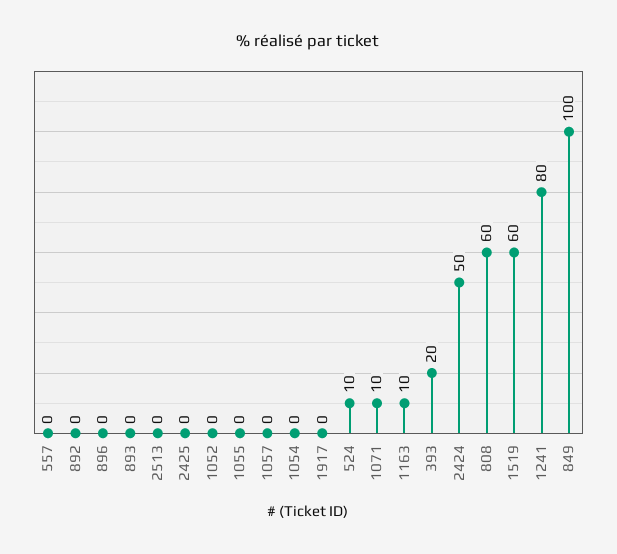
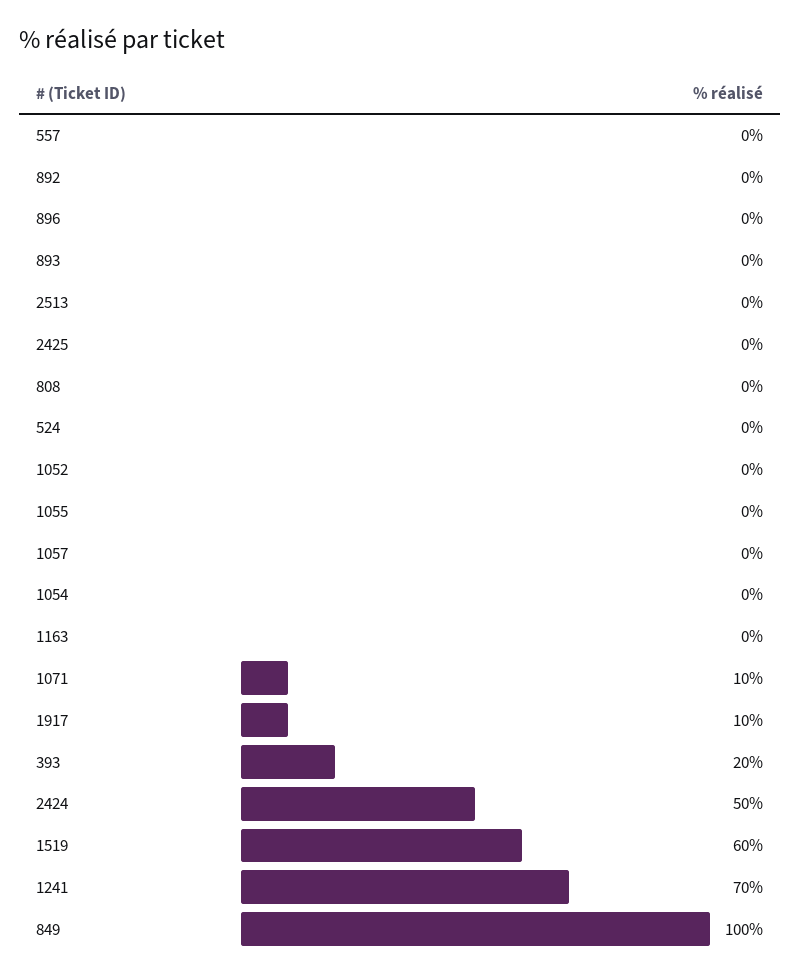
1917: 0 -> 10
524: 10 -> 0
1163: 10 -> 0
808: 60 -> 0
1241: 80 -> 70

